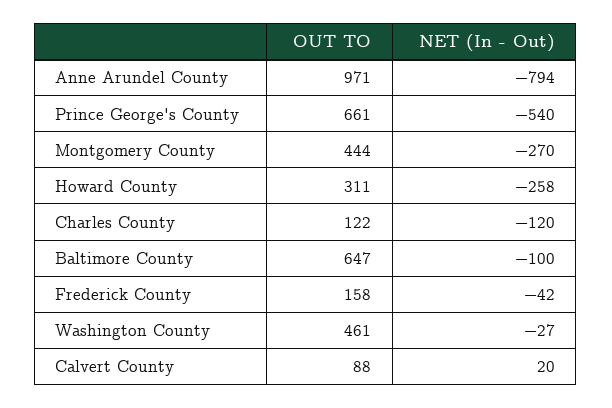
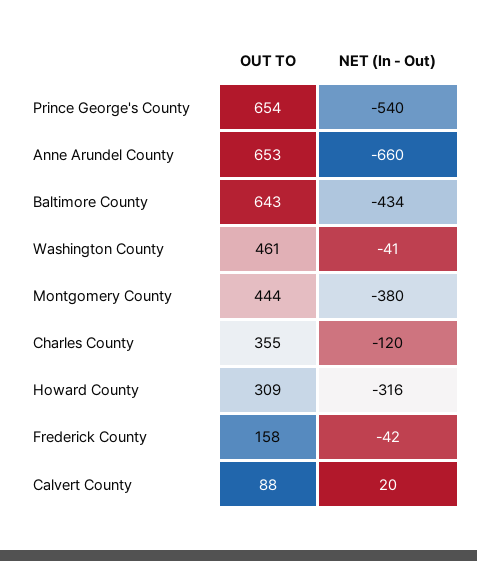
OUT TO, Anne Arundel County: 971 -> 653
NET (In - Out), Anne Arundel County: -794 -> -660
OUT TO, Prince George's County: 661 -> 654
NET (In - Out), Montgomery County: -270 -> -380
OUT TO, Howard County: 311 -> 309
NET (In - Out), Howard County: -258 -> -316
OUT TO, Charles County: 122 -> 355
OUT TO, Baltimore County: 647 -> 643
NET (In - Out), Baltimore County: -100 -> -434
NET (In - Out), Washington County: -27 -> -41

